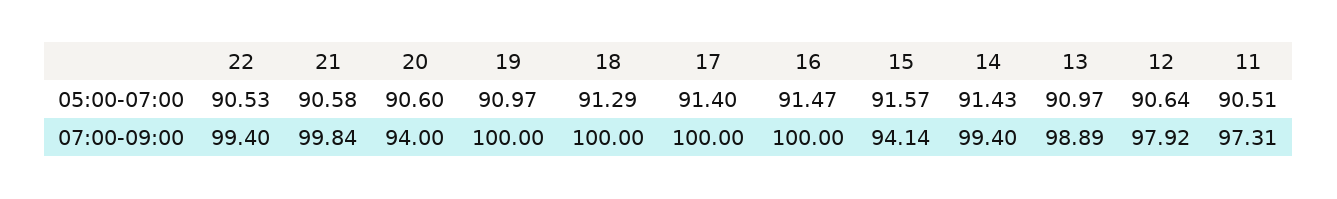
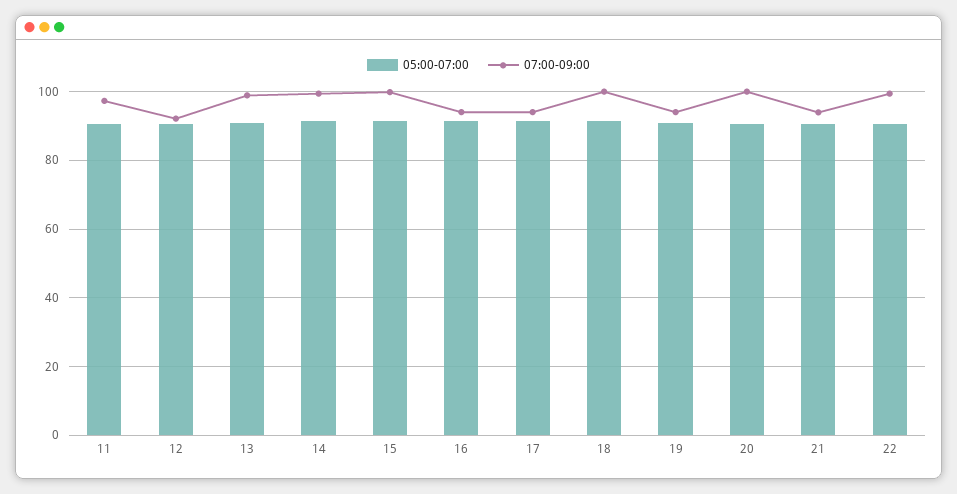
07:00-09:00, 21: 99.84 -> 94
07:00-09:00, 20: 94 -> 100
07:00-09:00, 19: 100 -> 94
07:00-09:00, 17: 100 -> 94
07:00-09:00, 16: 100 -> 94
07:00-09:00, 15: 94.14 -> 100
07:00-09:00, 12: 97.92 -> 92

